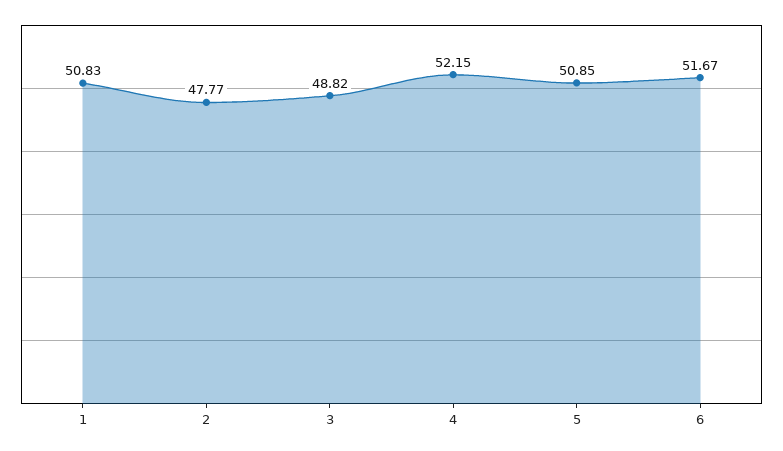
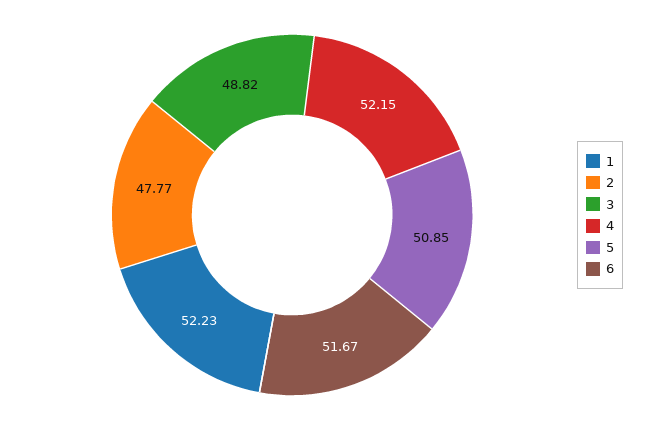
1: 50.83 -> 52.23

